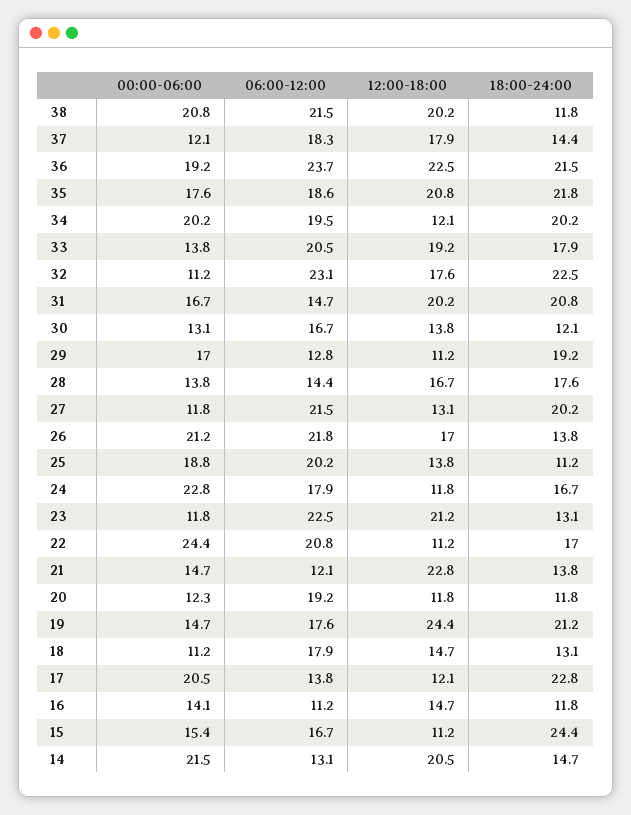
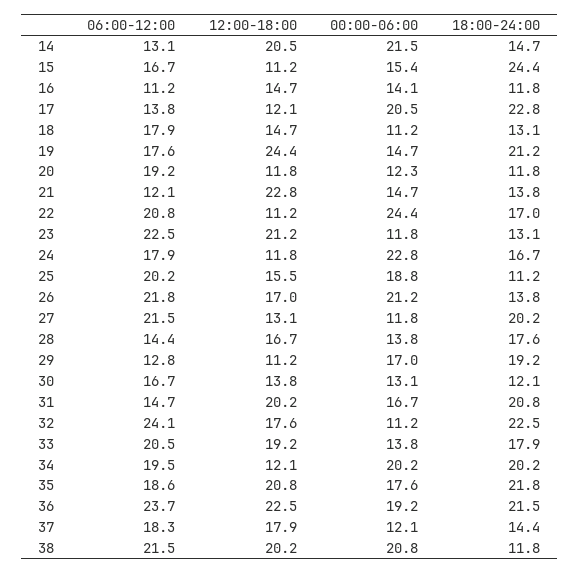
06:00-12:00, 32: 23.1 -> 24.1
12:00-18:00, 25: 13.8 -> 15.5

